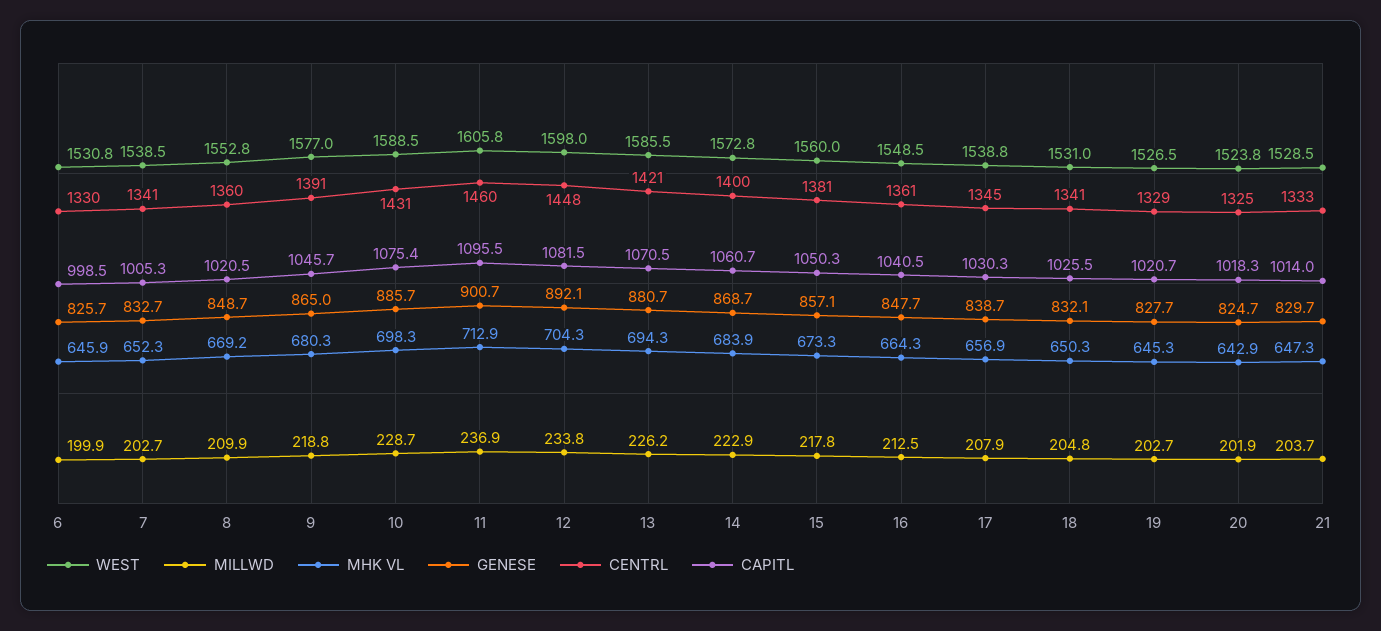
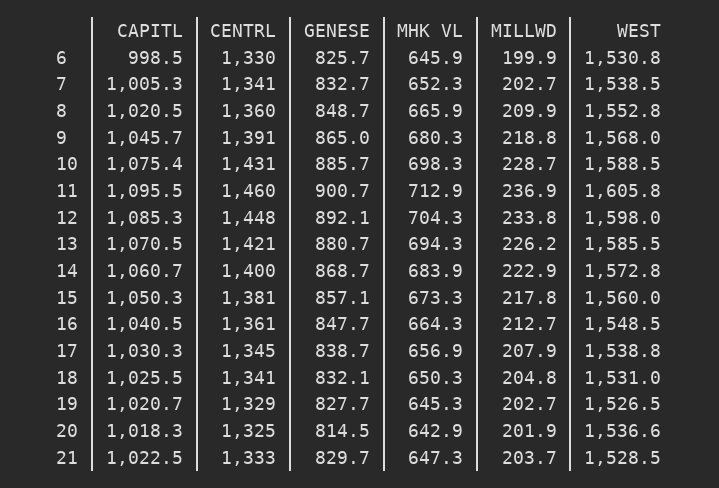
MHK VL, 8: 669.2 -> 665.9
WEST, 9: 1577 -> 1568
CAPITL, 12: 1081.5 -> 1085.3
MILLWD, 16: 212.5 -> 212.7
WEST, 20: 1523.8 -> 1536.6
GENESE, 20: 824.7 -> 814.5
CAPITL, 21: 1014 -> 1022.5

